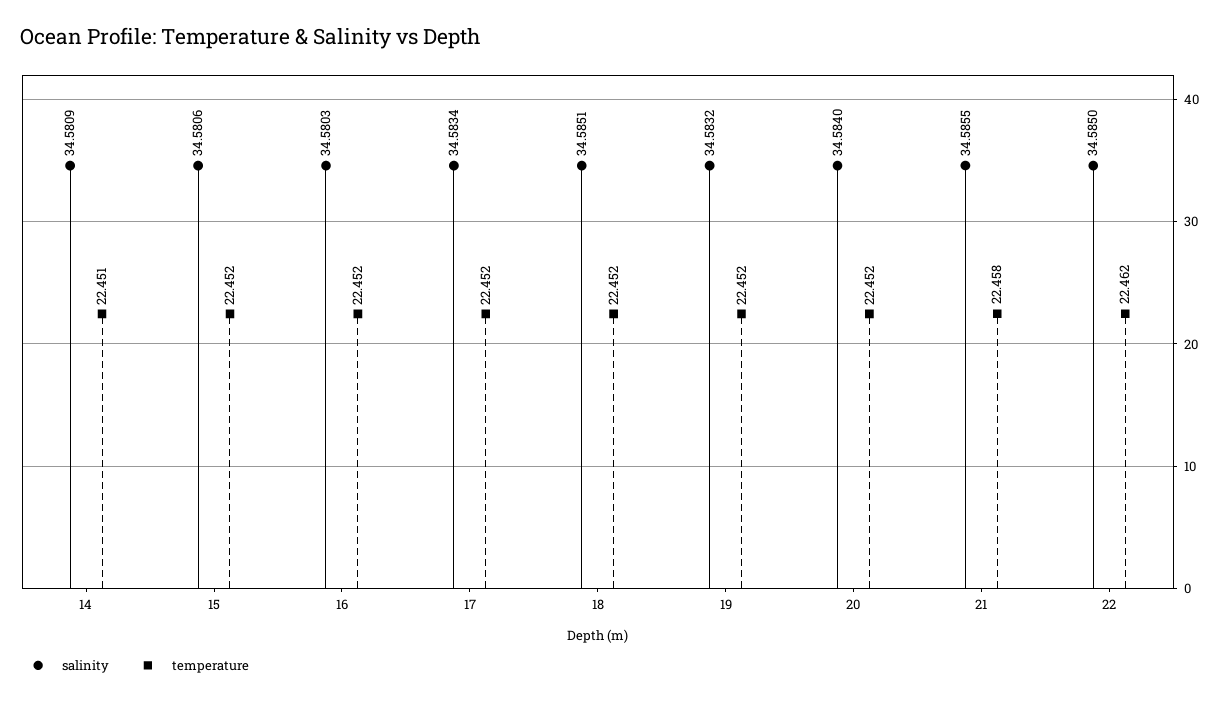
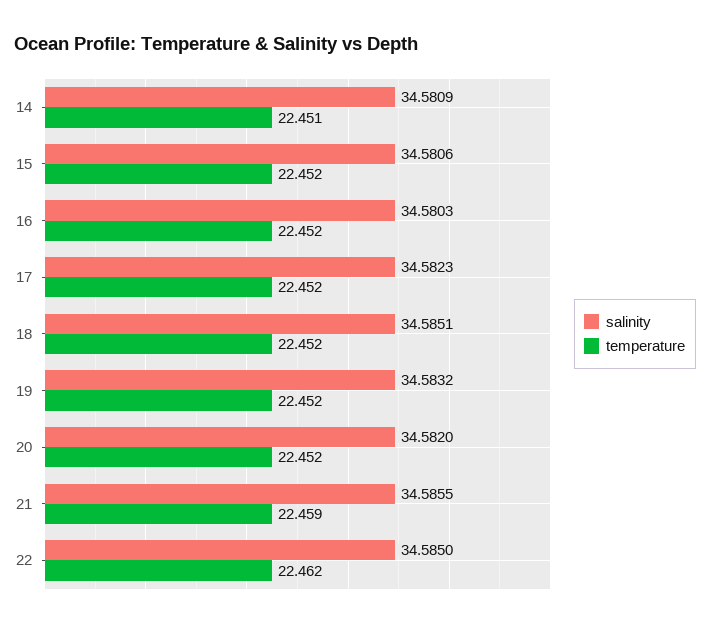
salinity, 17: 34.5834 -> 34.5823
salinity, 20: 34.584 -> 34.582
temperature, 21: 22.458 -> 22.459

